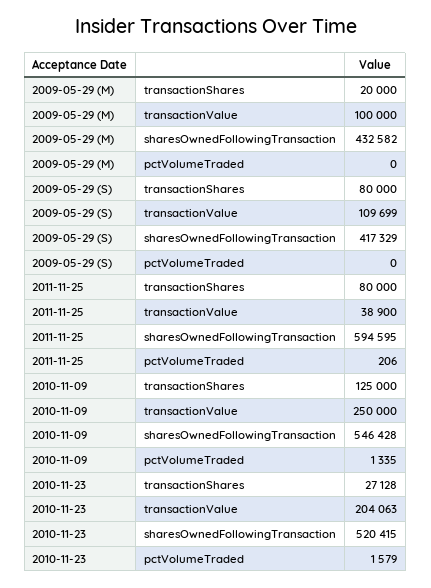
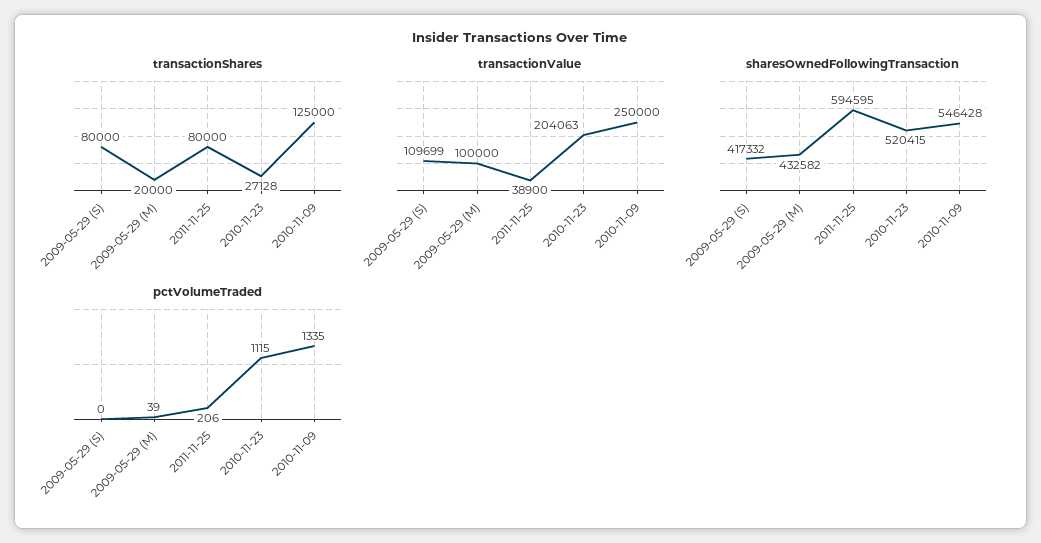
pctVolumeTraded, 2009-05-29 (M): 0 -> 39
sharesOwnedFollowingTransaction, 2009-05-29 (S): 417329 -> 417332
pctVolumeTraded, 2010-11-23: 1579 -> 1115

